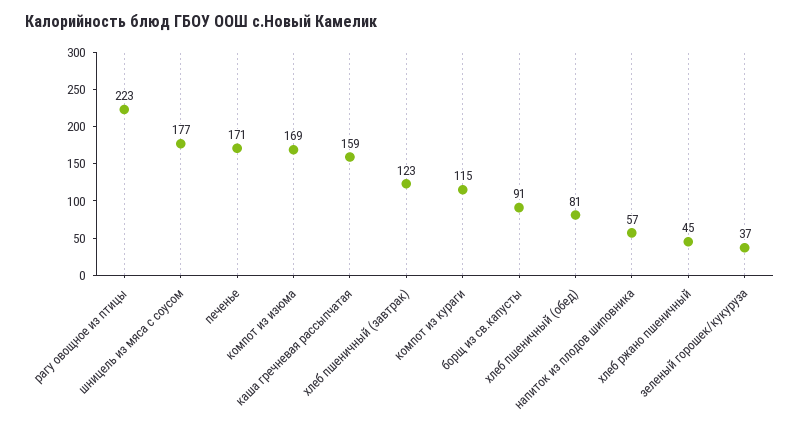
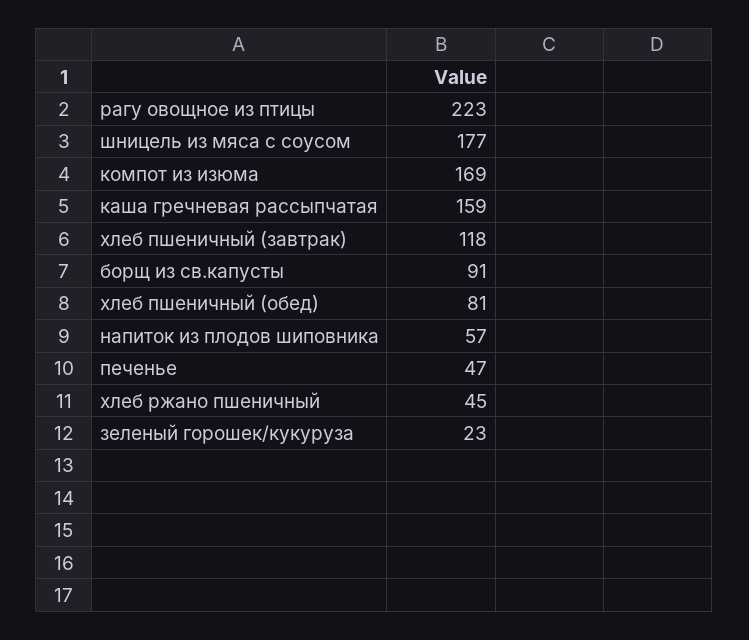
печенье: 171 -> 47
хлеб пшеничный (завтрак): 123 -> 118
компот из кураги: 115 -> none
зеленый горошек/кукуруза: 37 -> 23

